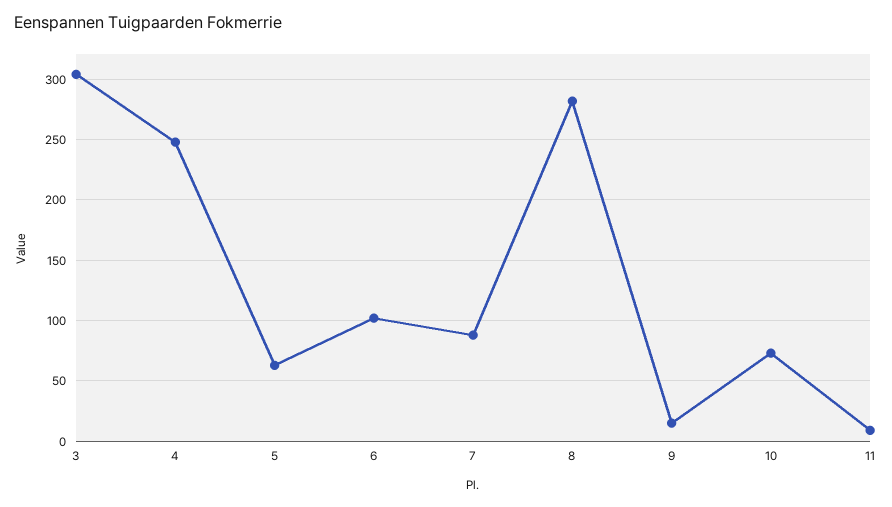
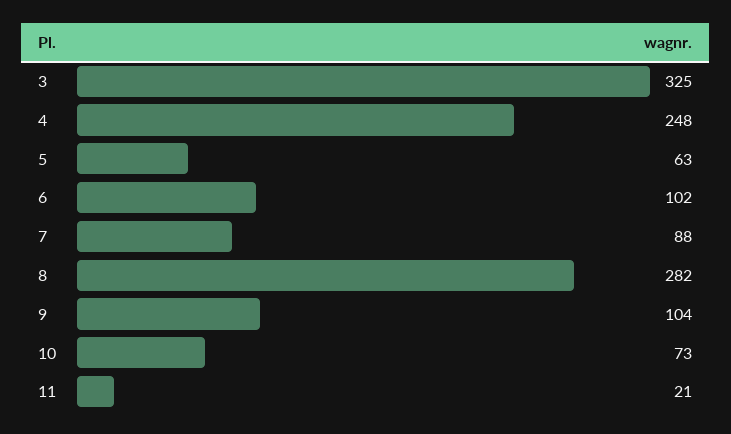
3: 305 -> 325
9: 15 -> 104
11: 10 -> 21

